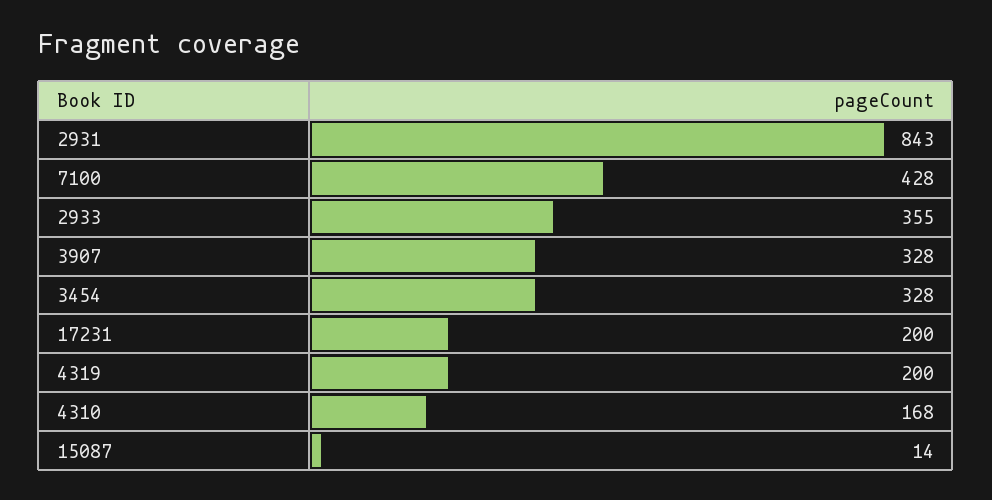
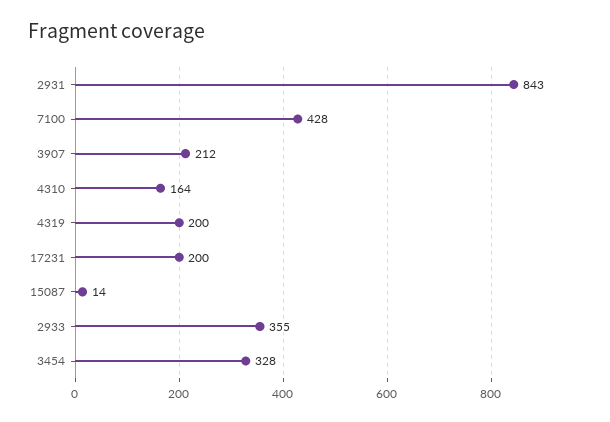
3907: 328 -> 212
4310: 168 -> 164

